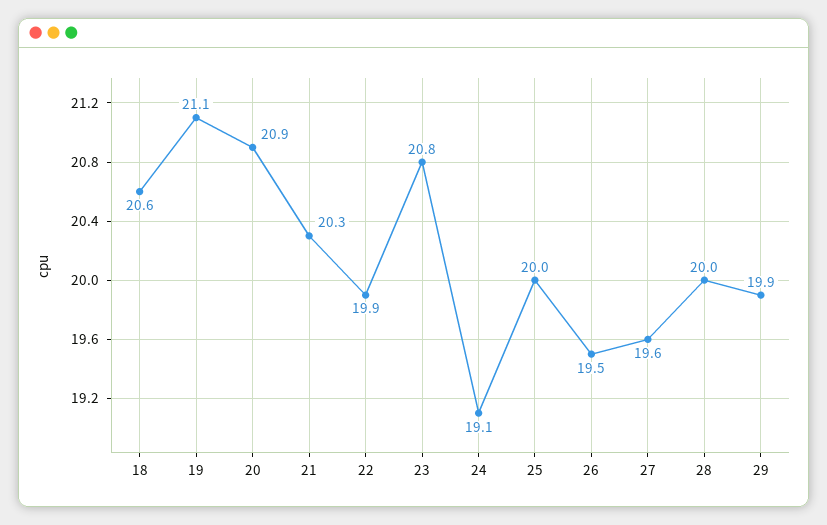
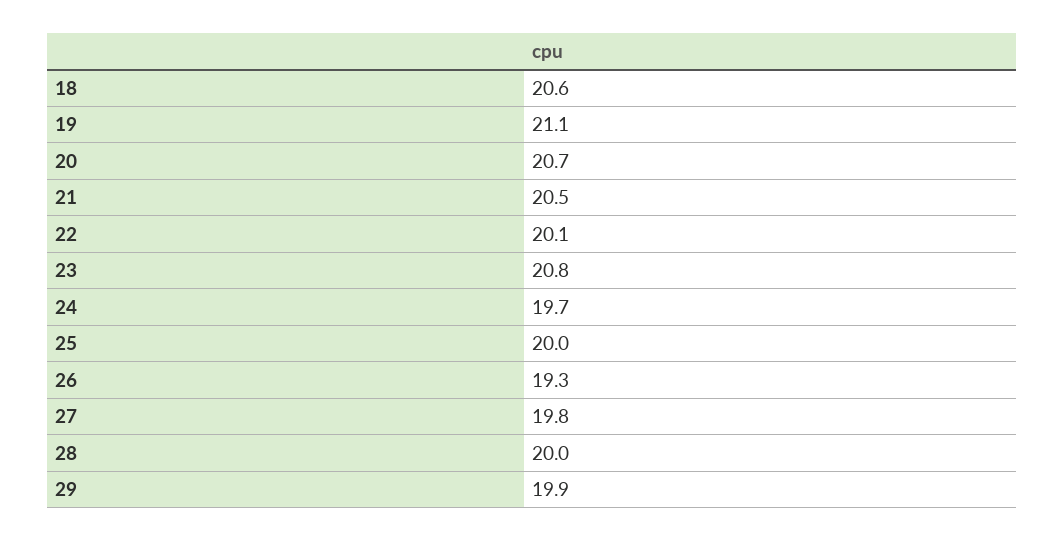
20: 20.9 -> 20.7
21: 20.3 -> 20.5
22: 19.9 -> 20.1
24: 19.1 -> 19.7
26: 19.5 -> 19.3
27: 19.6 -> 19.8

